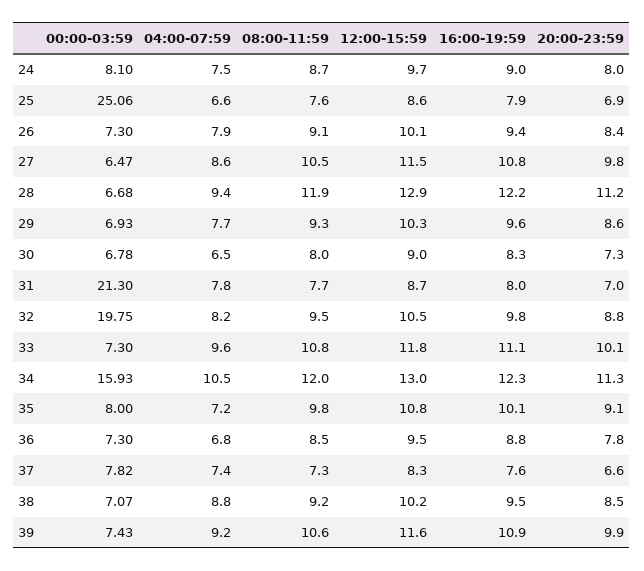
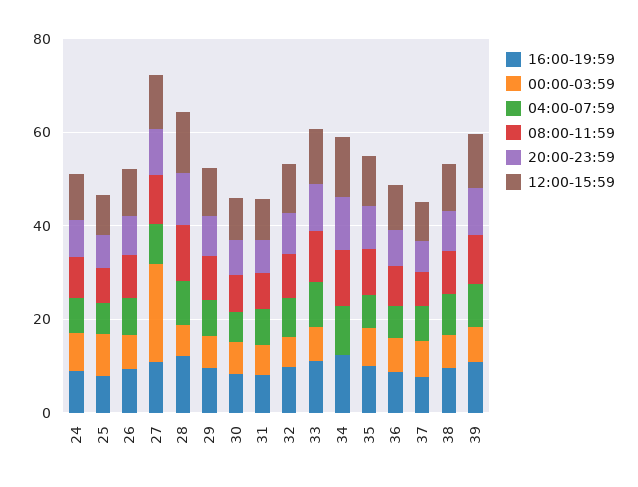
00:00-03:59, 25: 25.06 -> 10
00:00-03:59, 27: 6.47 -> 20
00:00-03:59, 31: 21.3 -> 5
00:00-03:59, 32: 19.75 -> 5
00:00-03:59, 34: 15.93 -> 0

